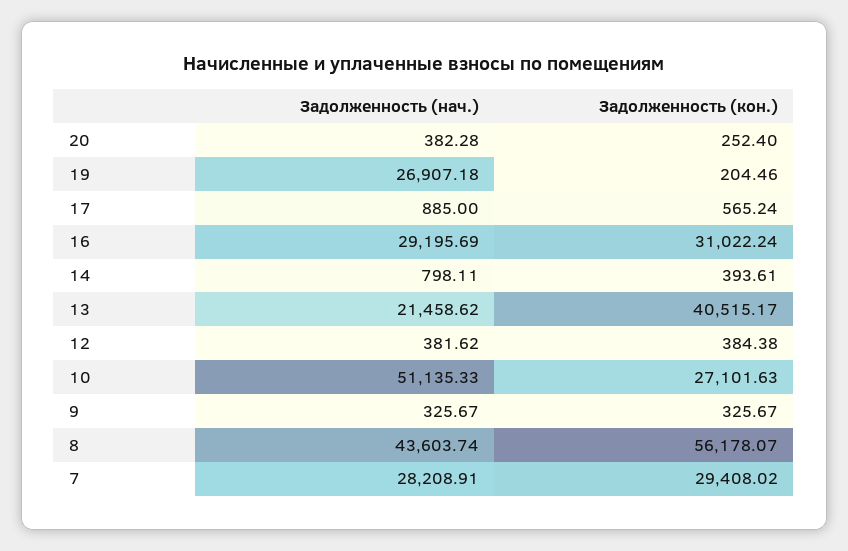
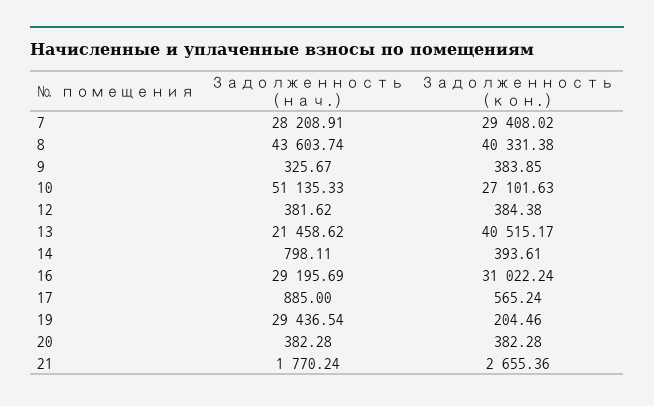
Задолженность (кон.), 20: 252.4 -> 382.28
Задолженность (нач.), 19: 26907.18 -> 29436.54
Задолженность (кон.), 9: 325.67 -> 383.85
Задолженность (кон.), 8: 56178.07 -> 40331.38
Задолженность (нач.), 21: none -> 1770.24
Задолженность (кон.), 21: none -> 2655.36

